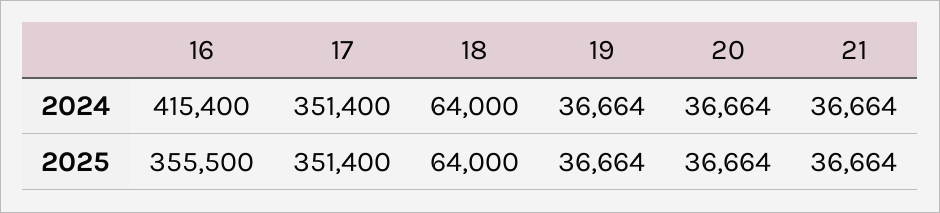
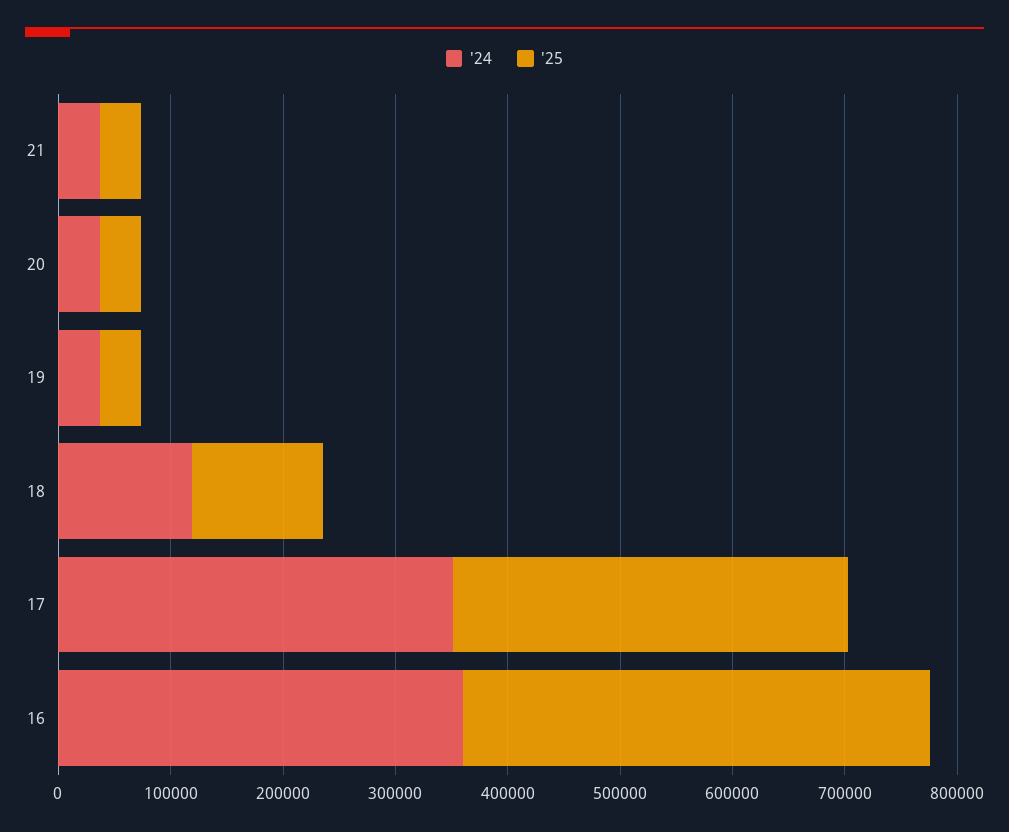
2024, 16: 415400 -> 360000
2024, 18: 64000 -> 120000
2025, 16: 355500 -> 420000
2025, 18: 64000 -> 120000

